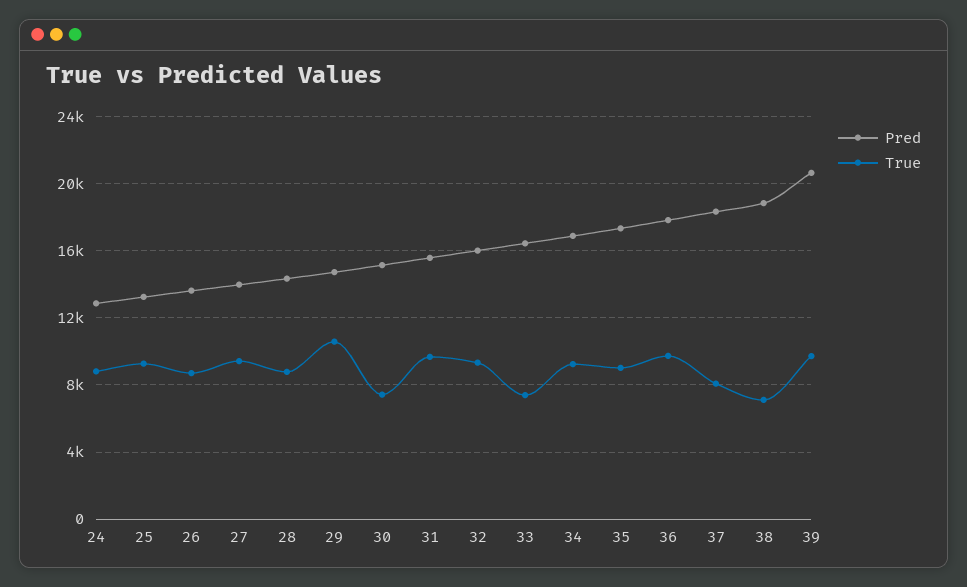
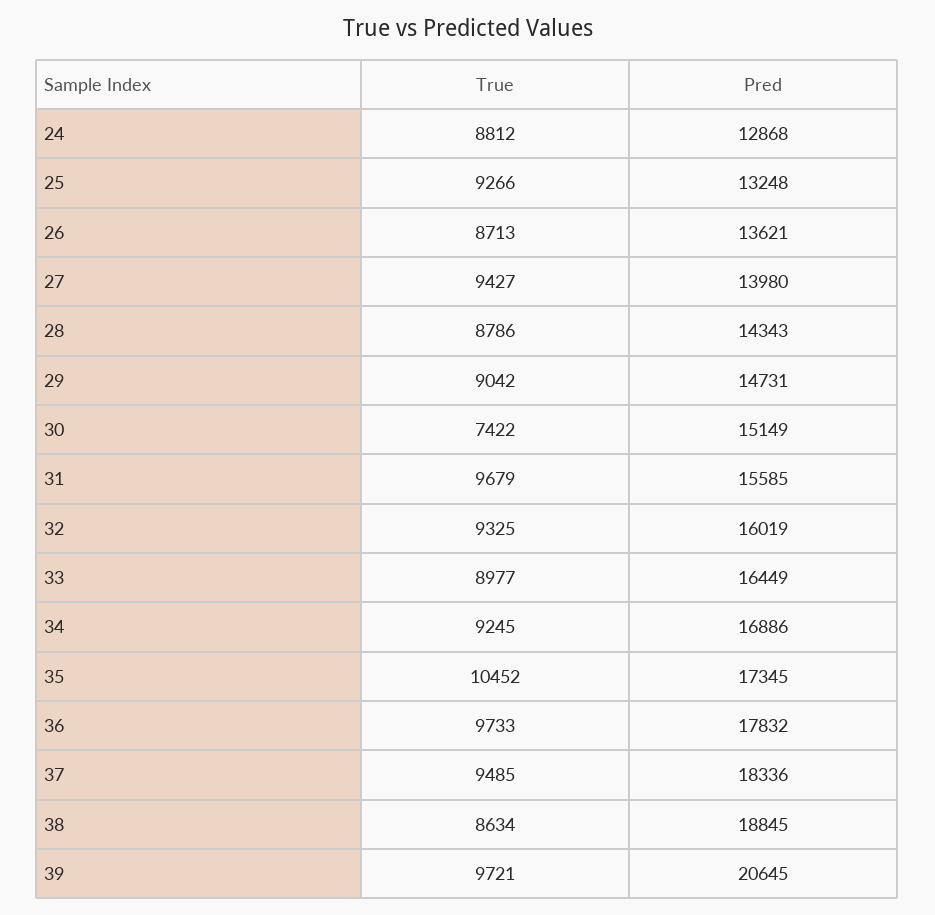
True, 29: 10500 -> 9042
True, 33: 7500 -> 8977
True, 35: 9000 -> 10452
True, 37: 8000 -> 9485
True, 38: 7000 -> 8634

